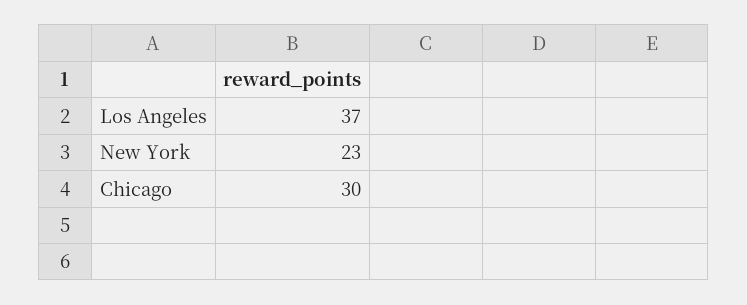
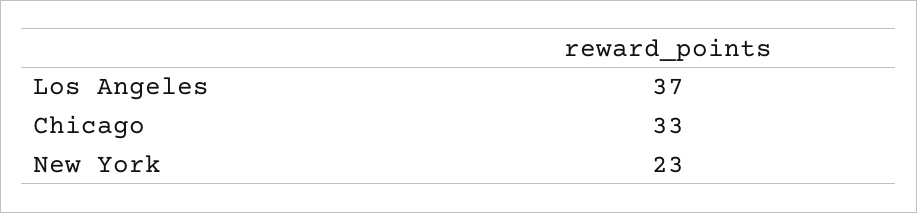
Chicago: 30 -> 33

